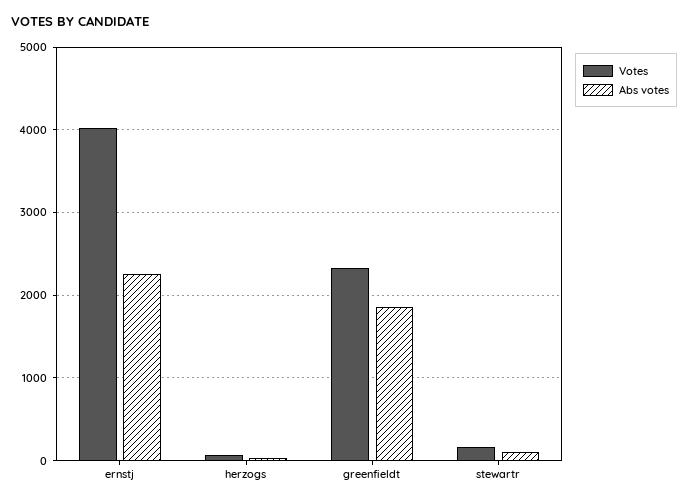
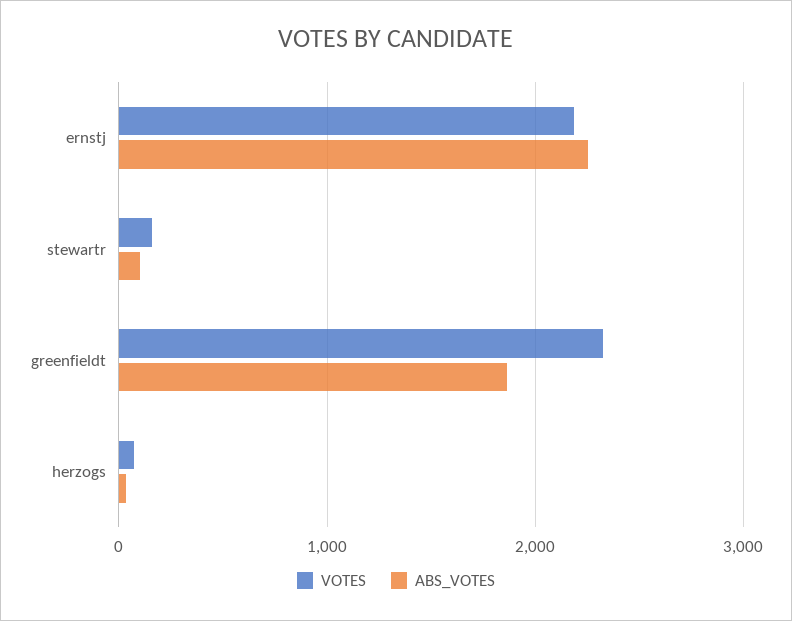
Votes, ernstj: 4000 -> 2200

